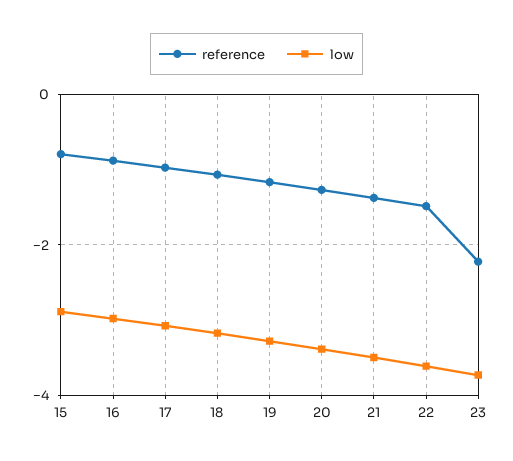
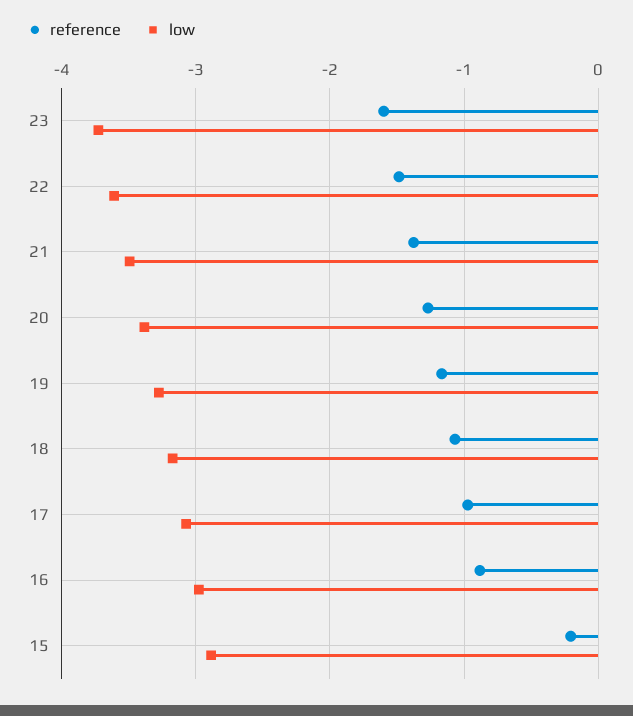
reference, 15: -0.8 -> -0.2
reference, 23: -2.2 -> -1.6

